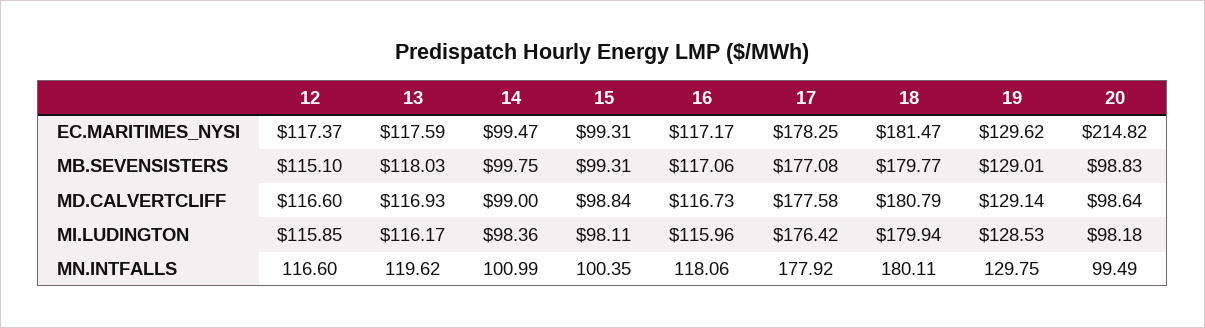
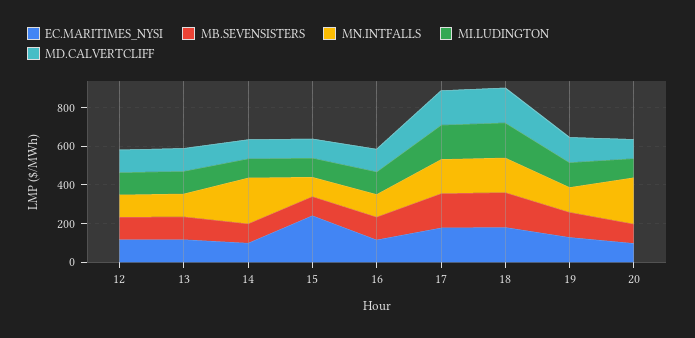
EC.MARITIMES_NYSI, 15: 99.31 -> 250
EC.MARITIMES_NYSI, 20: 214.82 -> 100
MN.INTFALLS, 14: 100.99 -> 250
MN.INTFALLS, 20: 99.49 -> 250

